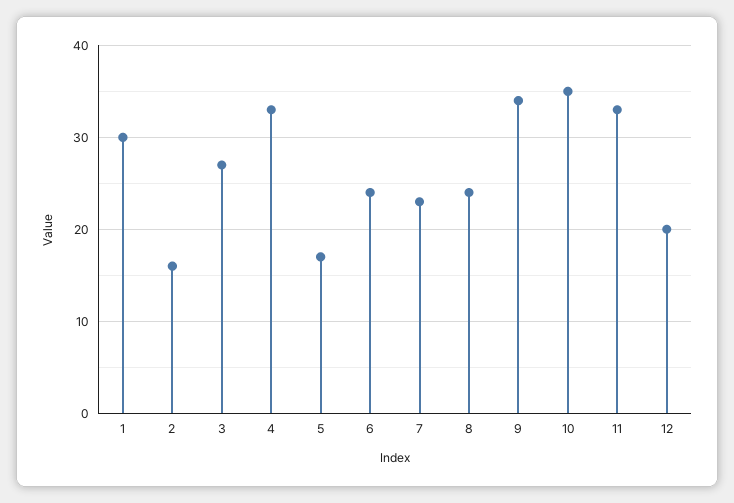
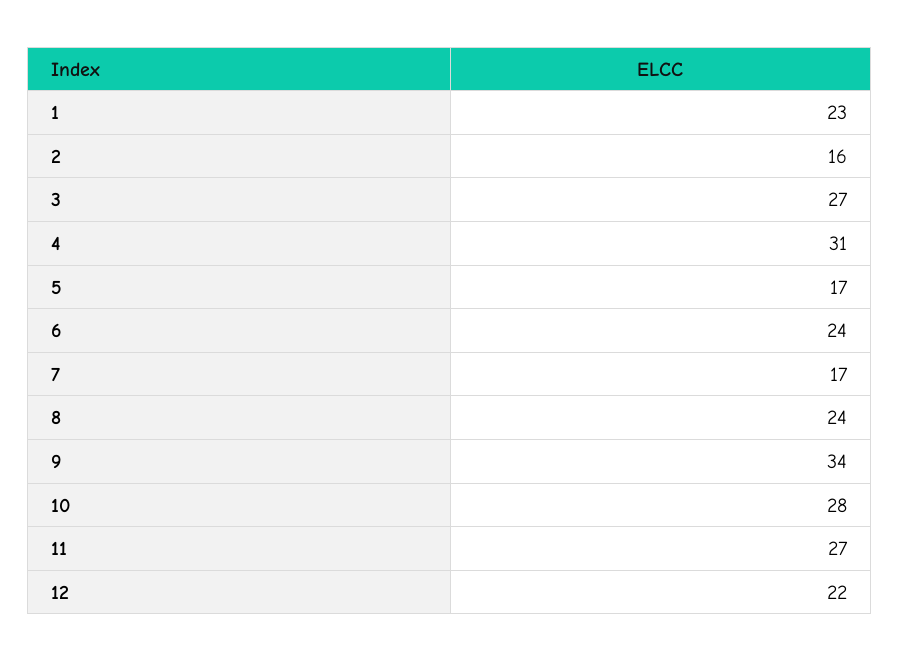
1: 30 -> 23
4: 33 -> 31
7: 23 -> 17
10: 35 -> 28
11: 33 -> 27
12: 20 -> 22

